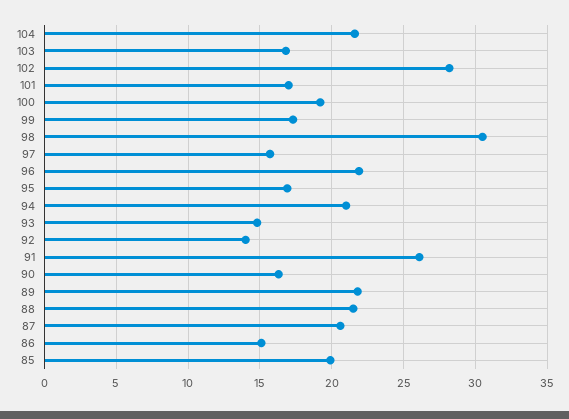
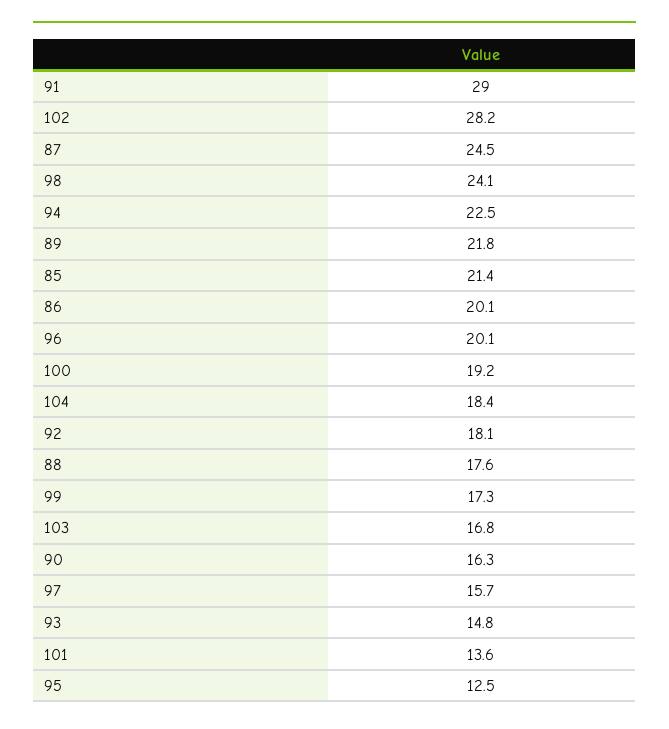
104: 21.5 -> 18.4
101: 17 -> 13.6
98: 30.5 -> 24.1
96: 22 -> 20.1
95: 17 -> 12.5
94: 21 -> 22.5
92: 14 -> 18.1
91: 26 -> 29
88: 21.5 -> 17.6
87: 20.5 -> 24.5
86: 15 -> 20.1
85: 20 -> 21.4

